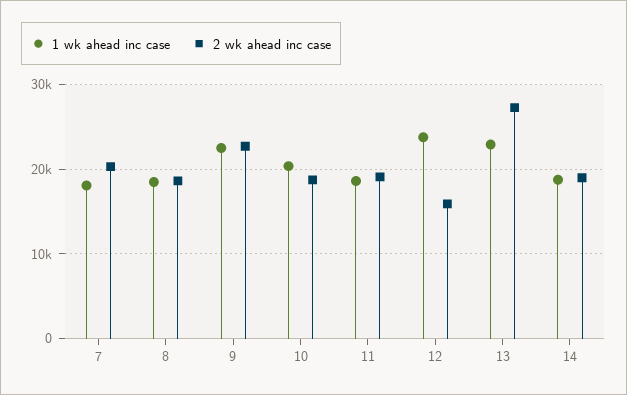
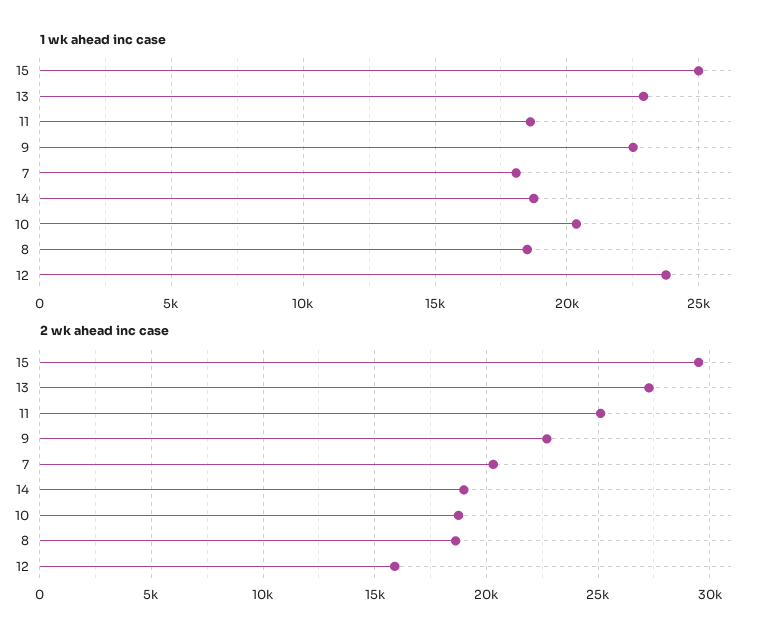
2 wk ahead inc case, 11: 19000 -> 25000
1 wk ahead inc case, 15: none -> 25000
2 wk ahead inc case, 15: none -> 29500

